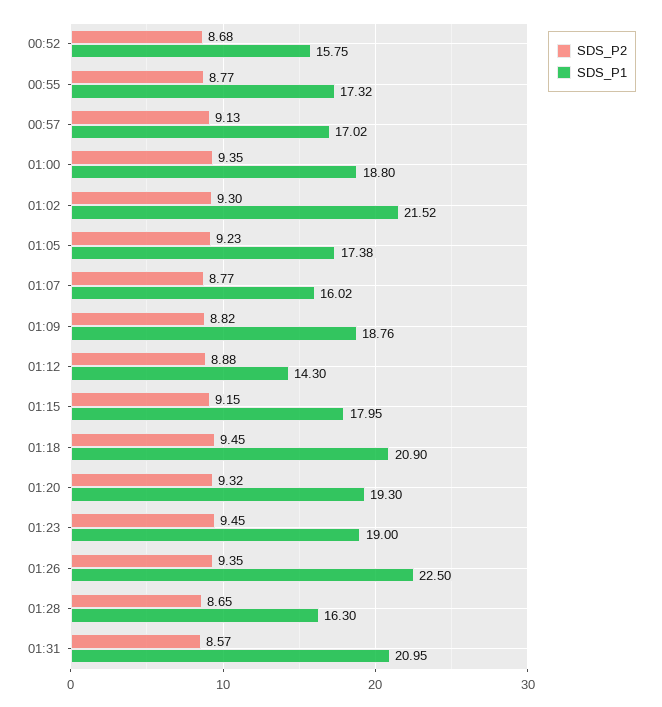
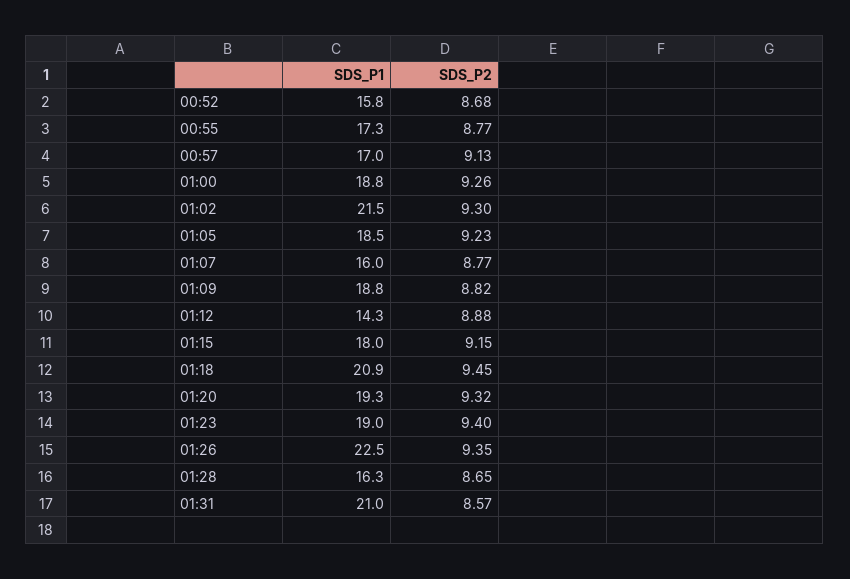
SDS_P2, 01:00: 9.35 -> 9.26
SDS_P1, 01:05: 17.38 -> 18.5
SDS_P2, 01:23: 9.45 -> 9.4

